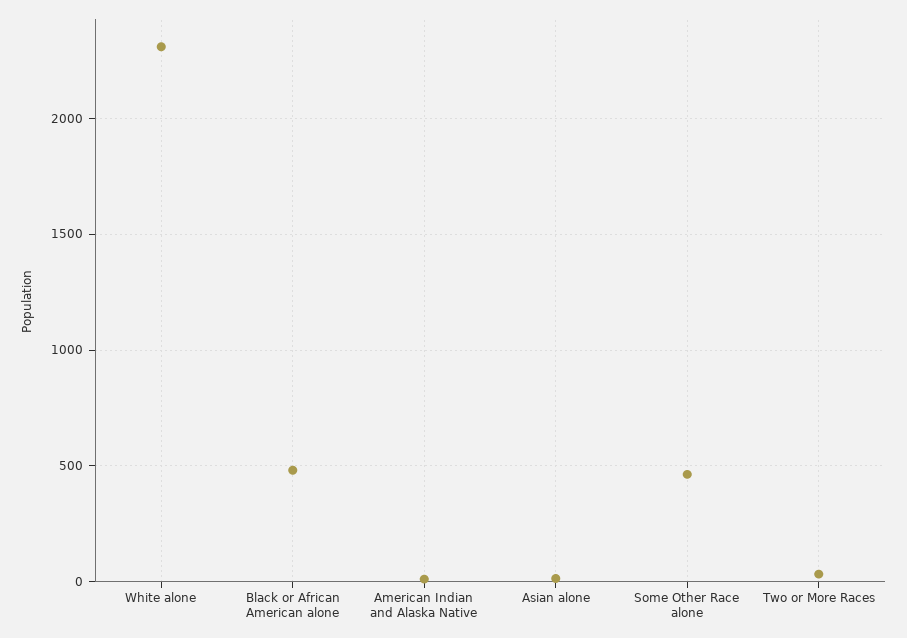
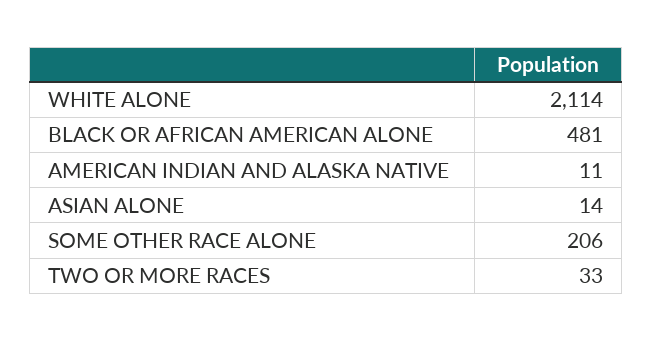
White alone: 2300 -> 2114
Some Other Race alone: 450 -> 206

